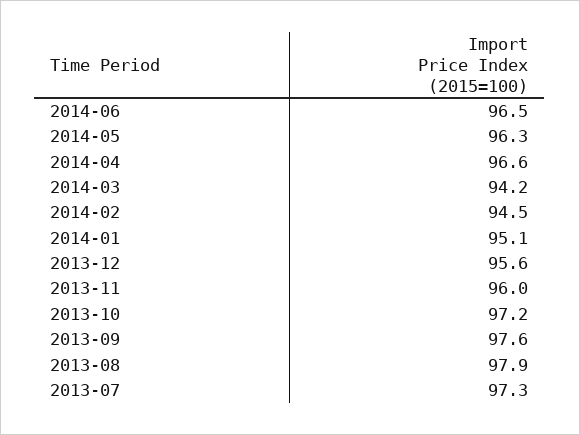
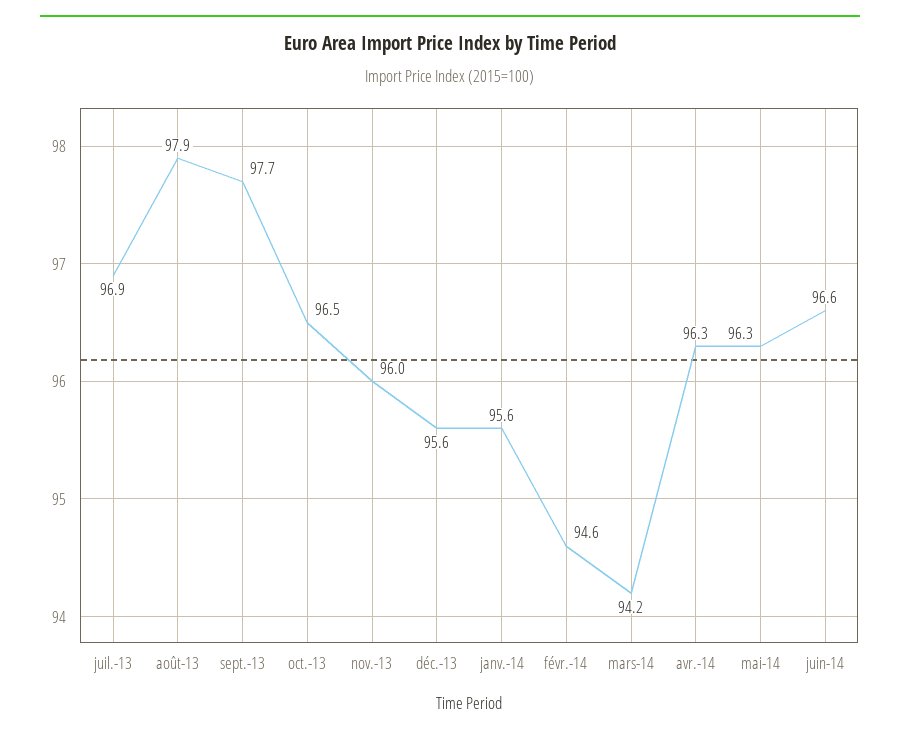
2014-06: 96.5 -> 96.6
2014-04: 96.6 -> 96.3
2014-02: 94.5 -> 94.6
2014-01: 95.1 -> 95.6
2013-10: 97.2 -> 96.5
2013-09: 97.6 -> 97.7
2013-07: 97.3 -> 96.9

